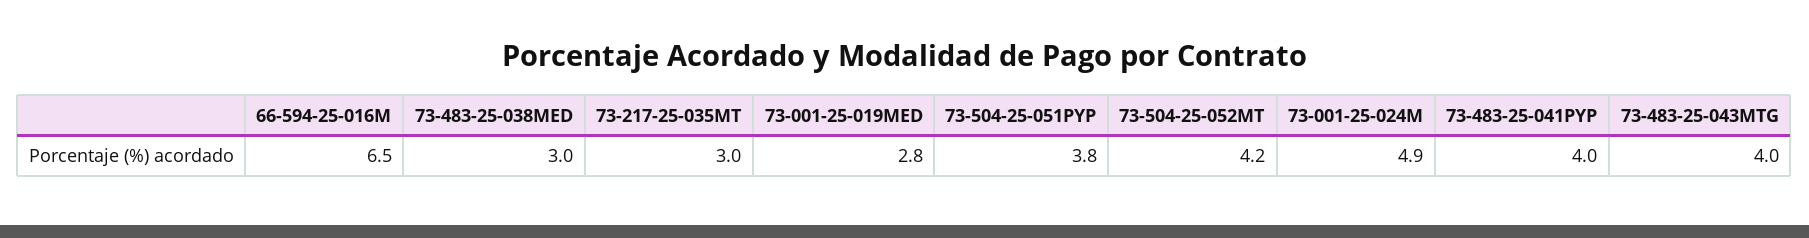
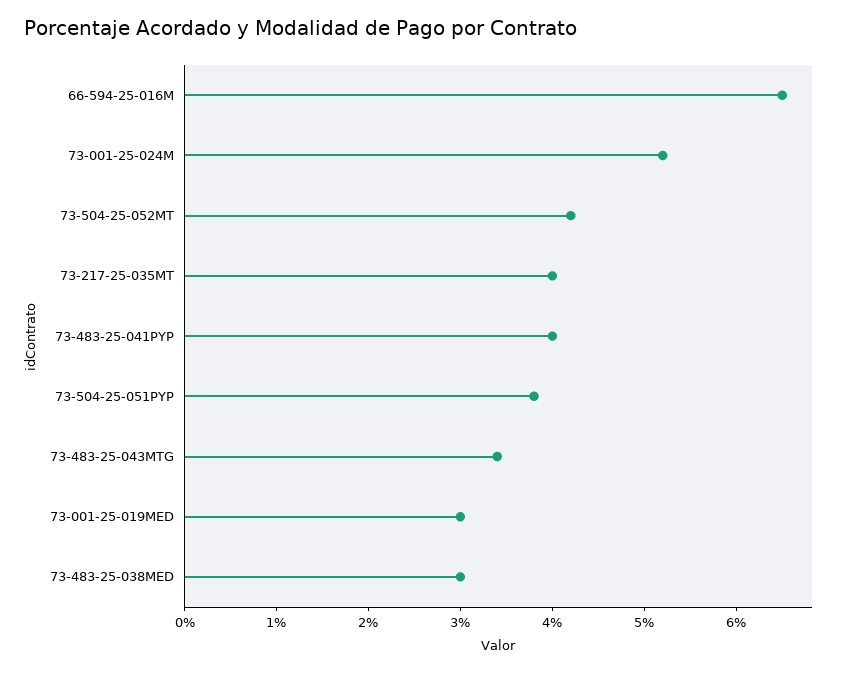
73-217-25-035MT: 3 -> 4
73-001-25-019MED: 2.8 -> 3
73-001-25-024M: 4.9 -> 5.2
73-483-25-043MTG: 4 -> 3.4

